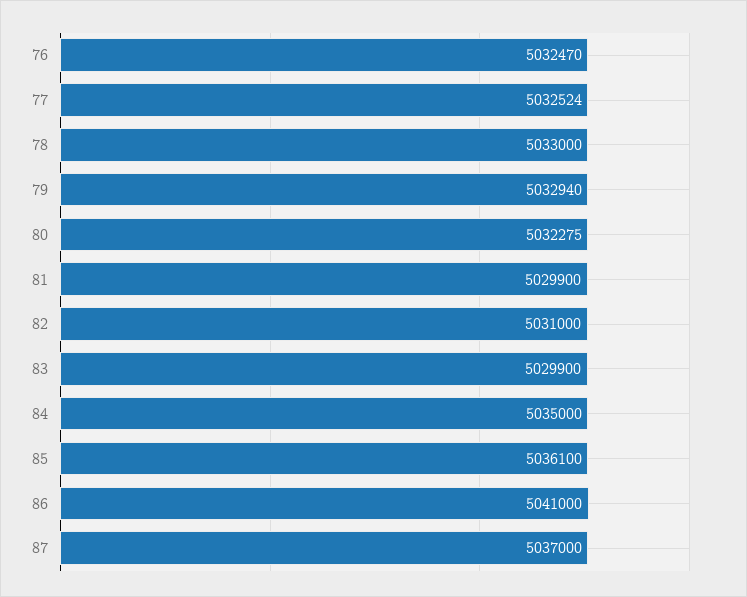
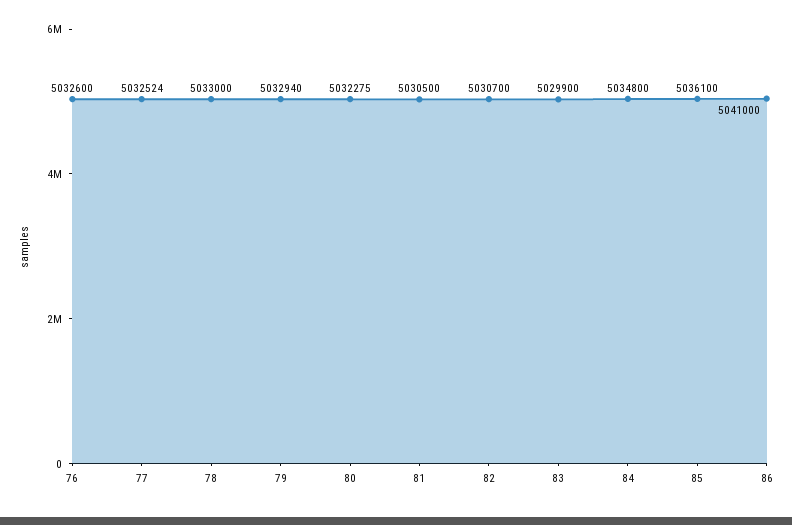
76: 5032470 -> 5032600
81: 5029900 -> 5030500
82: 5031000 -> 5030700
84: 5035000 -> 5034800
87: 5037000 -> none

